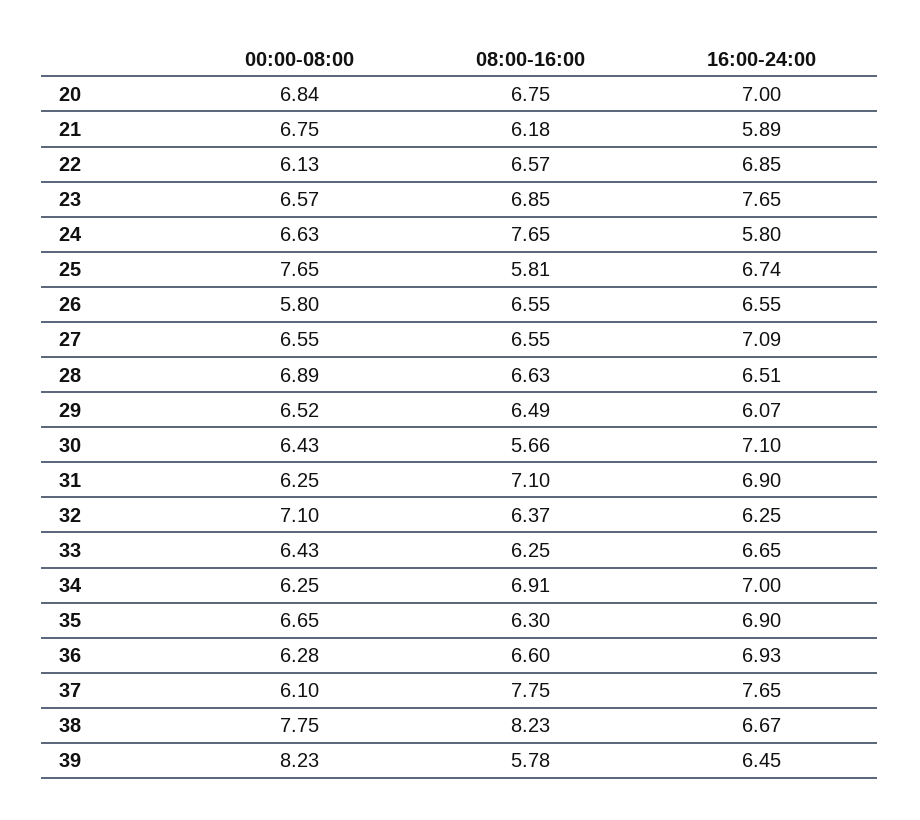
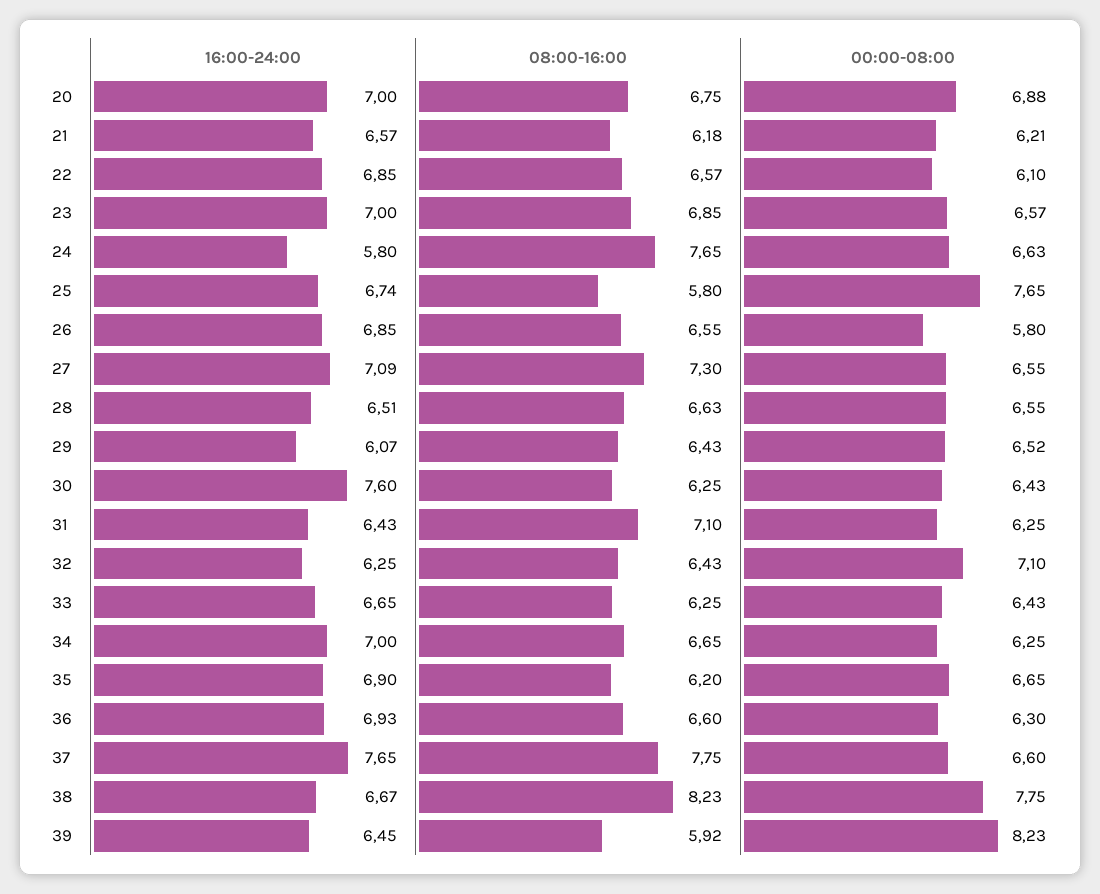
00:00-08:00, 20: 6.84 -> 6.88
00:00-08:00, 21: 6.75 -> 6.21
16:00-24:00, 21: 5.89 -> 6.57
00:00-08:00, 22: 6.13 -> 6.1
16:00-24:00, 23: 7.65 -> 7
08:00-16:00, 25: 5.81 -> 5.8
16:00-24:00, 26: 6.55 -> 6.85
08:00-16:00, 27: 6.55 -> 7.3
00:00-08:00, 28: 6.89 -> 6.55
08:00-16:00, 29: 6.49 -> 6.43
08:00-16:00, 30: 5.66 -> 6.25
16:00-24:00, 30: 7.1 -> 7.6
16:00-24:00, 31: 6.9 -> 6.43
08:00-16:00, 32: 6.37 -> 6.43
08:00-16:00, 34: 6.91 -> 6.65
08:00-16:00, 35: 6.3 -> 6.2
00:00-08:00, 36: 6.28 -> 6.3
00:00-08:00, 37: 6.1 -> 6.6
08:00-16:00, 39: 5.78 -> 5.92

